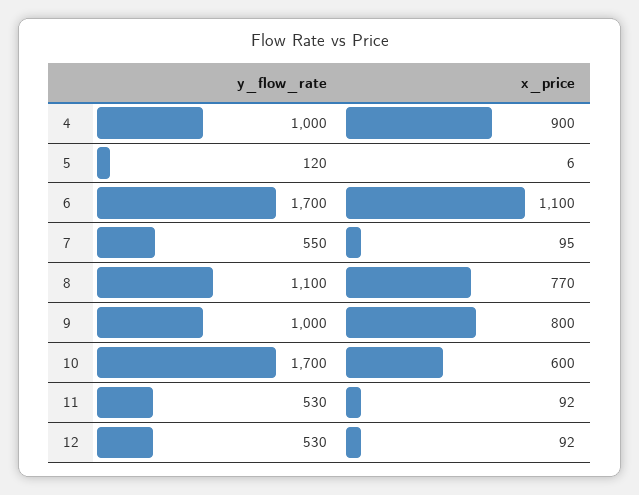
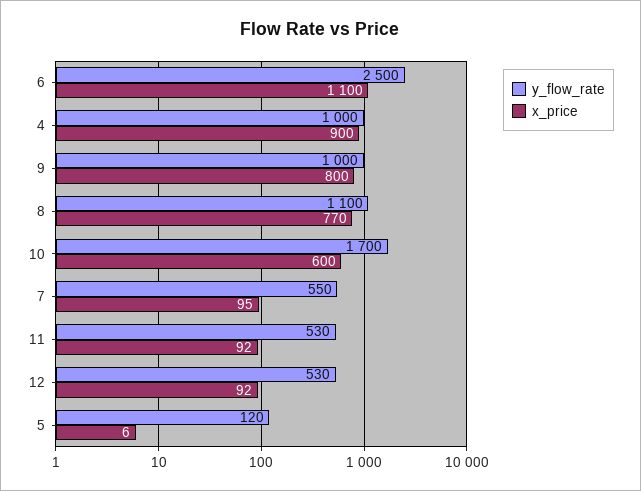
y_flow_rate, 6: 1700 -> 2500

